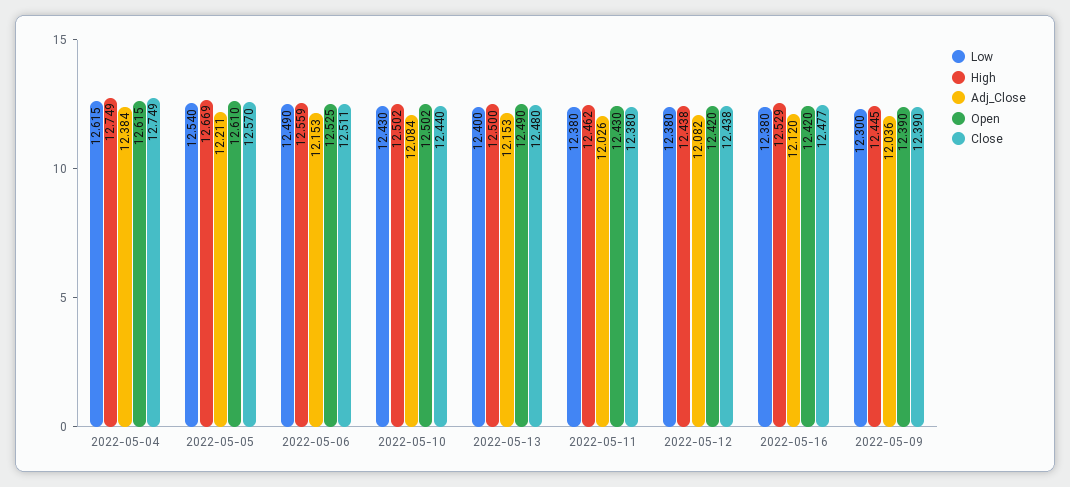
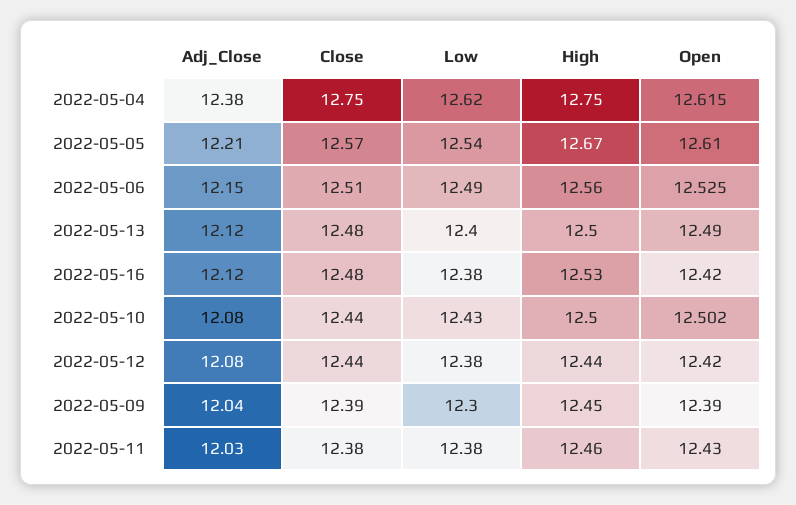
Adj_Close, 2022-05-13: 12.153 -> 12.12

